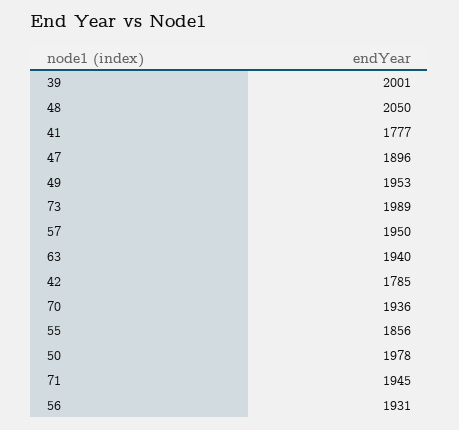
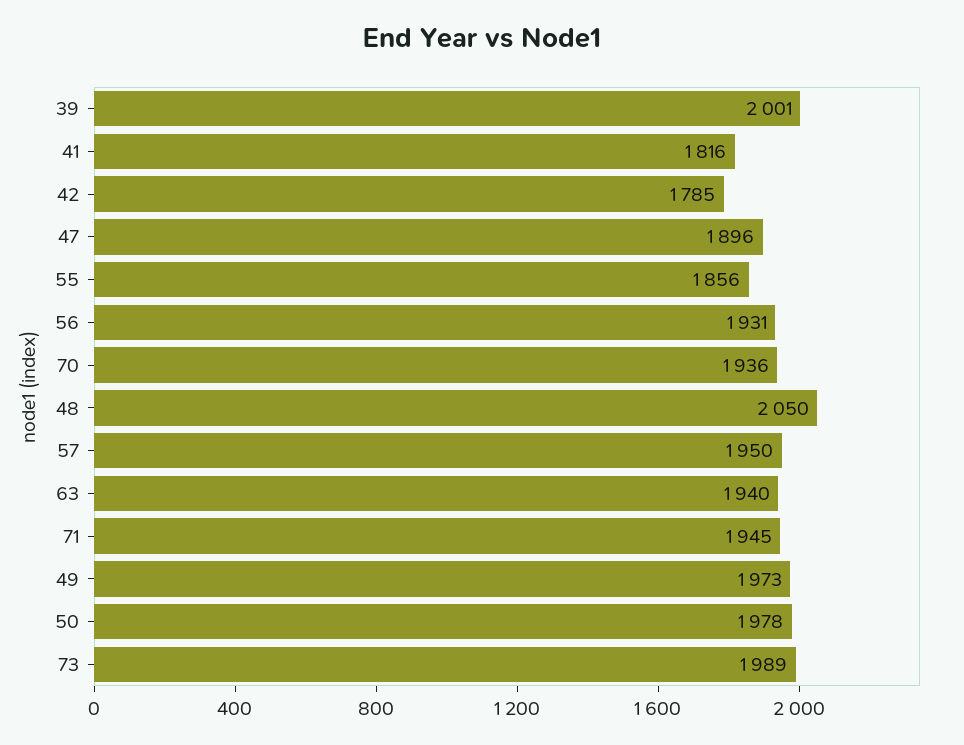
41: 1777 -> 1816
49: 1953 -> 1973

